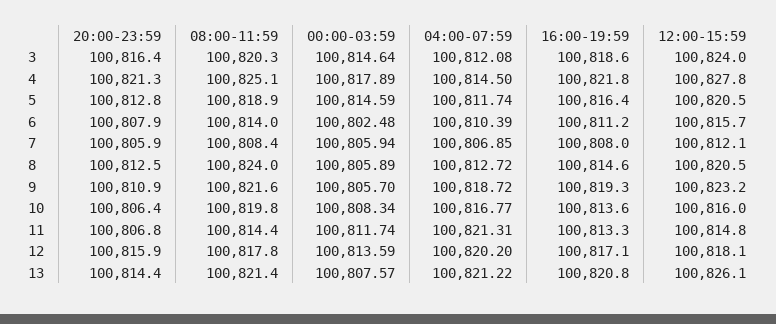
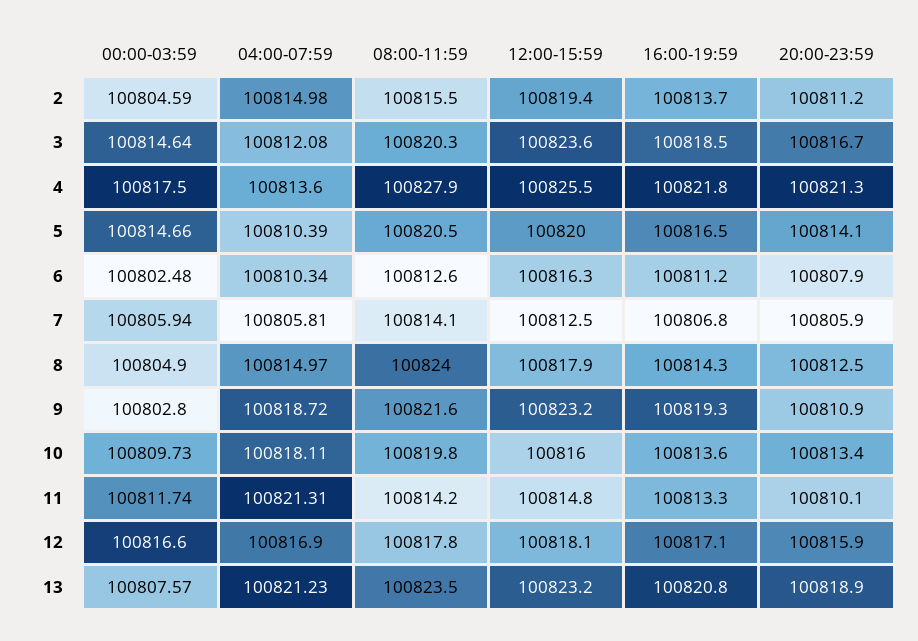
20:00-23:59, 3: 100816.4 -> 100816.7
16:00-19:59, 3: 100818.6 -> 100818.5
12:00-15:59, 3: 100824 -> 100823.6
08:00-11:59, 4: 100825.1 -> 100827.9
00:00-03:59, 4: 100817.89 -> 100817.5
04:00-07:59, 4: 100814.5 -> 100813.6
12:00-15:59, 4: 100827.8 -> 100825.5
20:00-23:59, 5: 100812.8 -> 100814.1
08:00-11:59, 5: 100818.9 -> 100820.5
00:00-03:59, 5: 100814.59 -> 100814.66
04:00-07:59, 5: 100811.74 -> 100810.39
16:00-19:59, 5: 100816.4 -> 100816.5
12:00-15:59, 5: 100820.5 -> 100820
08:00-11:59, 6: 100814 -> 100812.6
04:00-07:59, 6: 100810.39 -> 100810.34
12:00-15:59, 6: 100815.7 -> 100816.3
08:00-11:59, 7: 100808.4 -> 100814.1
04:00-07:59, 7: 100806.85 -> 100805.81
16:00-19:59, 7: 100808 -> 100806.8
12:00-15:59, 7: 100812.1 -> 100812.5
00:00-03:59, 8: 100805.89 -> 100804.9
04:00-07:59, 8: 100812.72 -> 100814.97
16:00-19:59, 8: 100814.6 -> 100814.3
12:00-15:59, 8: 100820.5 -> 100817.9
00:00-03:59, 9: 100805.7 -> 100802.8
20:00-23:59, 10: 100806.4 -> 100813.4
00:00-03:59, 10: 100808.34 -> 100809.73
04:00-07:59, 10: 100816.77 -> 100818.11
20:00-23:59, 11: 100806.8 -> 100810.1
08:00-11:59, 11: 100814.4 -> 100814.2
00:00-03:59, 12: 100813.59 -> 100816.6
04:00-07:59, 12: 100820.2 -> 100816.9
20:00-23:59, 13: 100814.4 -> 100818.9
08:00-11:59, 13: 100821.4 -> 100823.5
04:00-07:59, 13: 100821.22 -> 100821.23
12:00-15:59, 13: 100826.1 -> 100823.2
00:00-03:59, 2: none -> 100804.59
04:00-07:59, 2: none -> 100814.98
08:00-11:59, 2: none -> 100815.5
12:00-15:59, 2: none -> 100819.4
16:00-19:59, 2: none -> 100813.7
20:00-23:59, 2: none -> 100811.2

